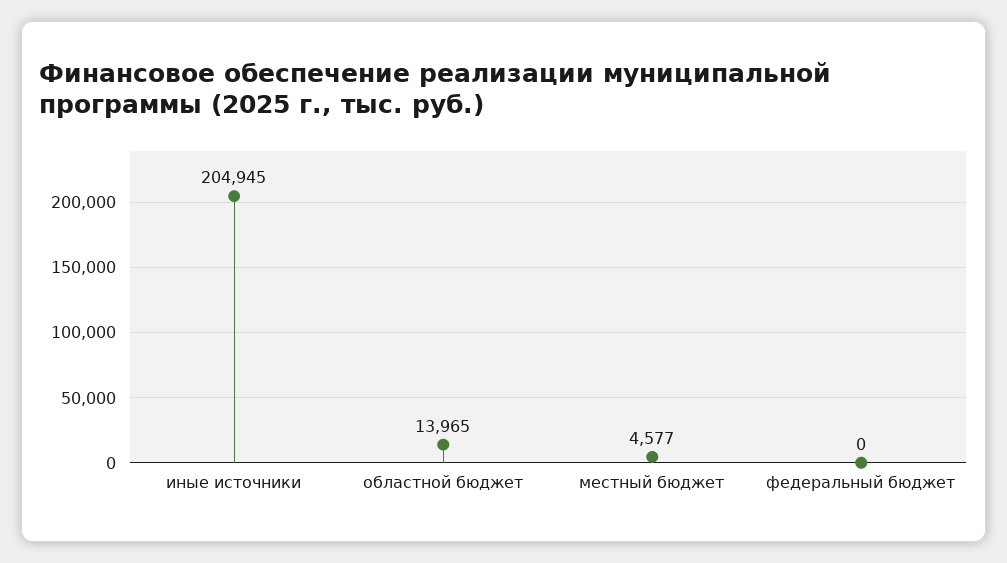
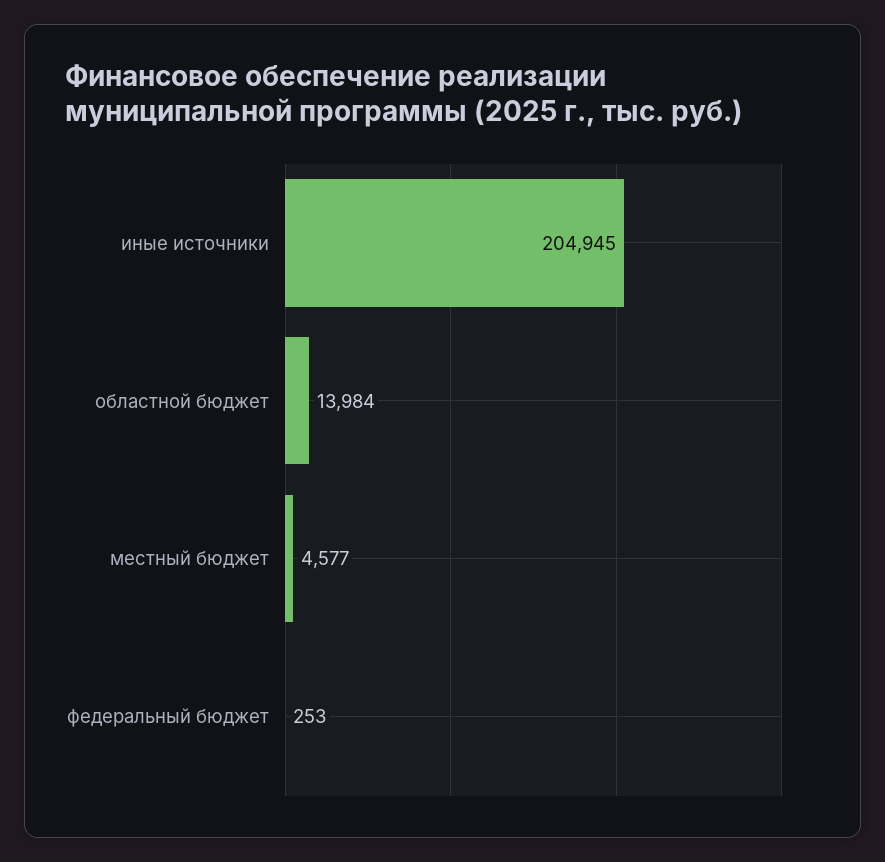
областной бюджет: 13965 -> 13984
федеральный бюджет: 0 -> 253

